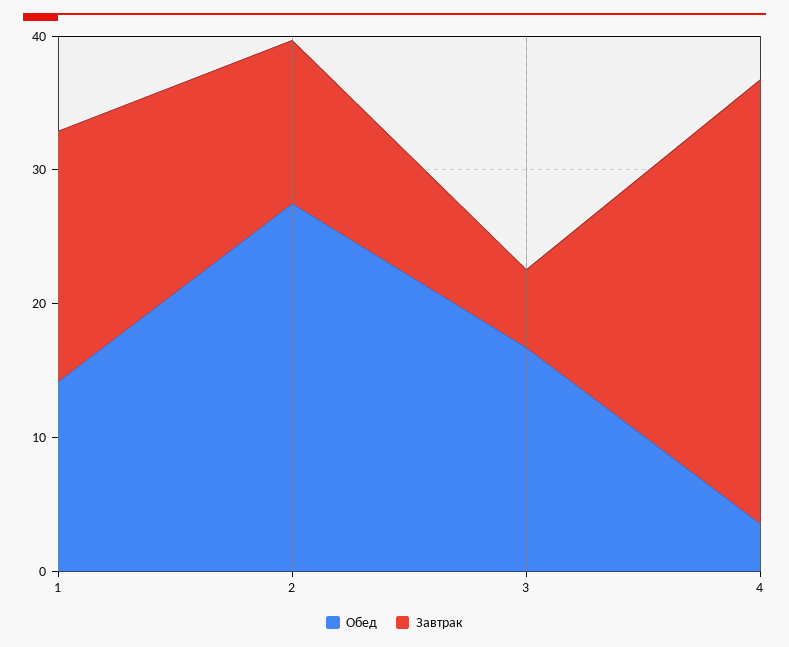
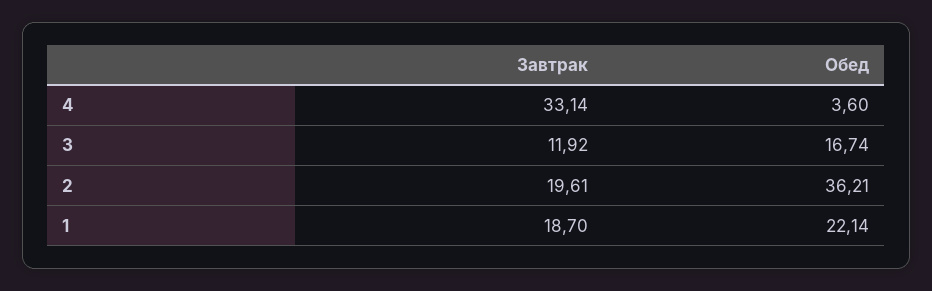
Обед, 1: 14 -> 22.14
Обед, 2: 28 -> 36.21
Завтрак, 2: 12 -> 19.61
Завтрак, 3: 6 -> 11.92

